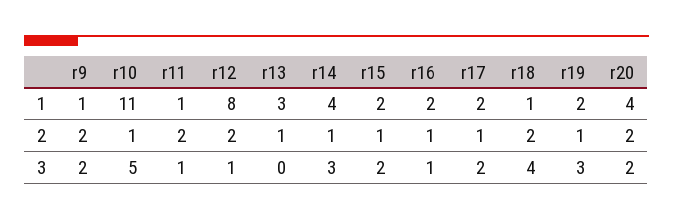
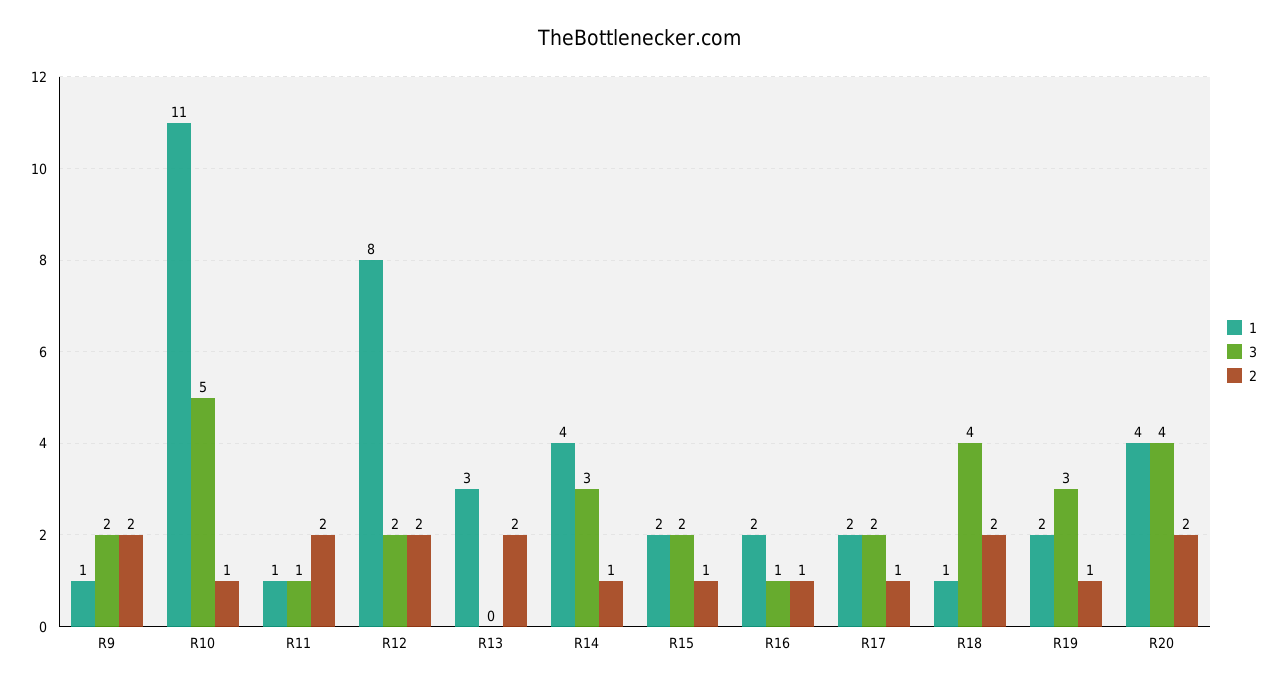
2, r13: 1 -> 2
3, r12: 1 -> 2
3, r20: 2 -> 4

